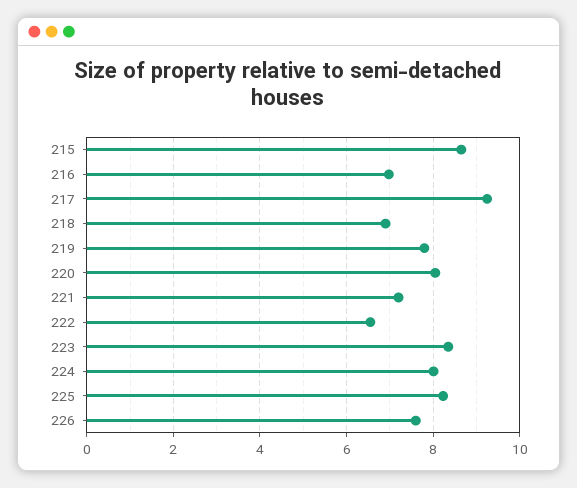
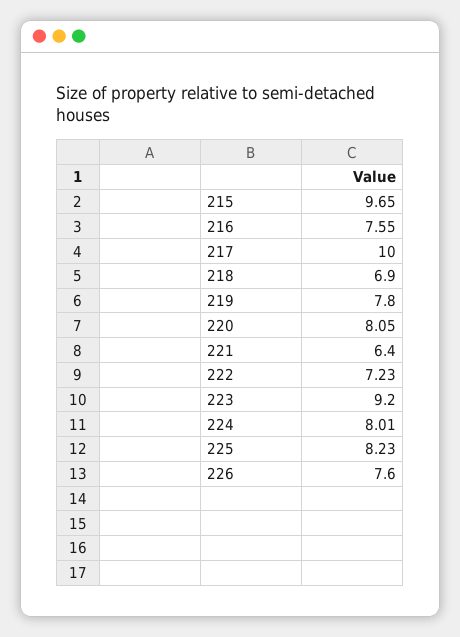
215: 8.6 -> 9.65
216: 7 -> 7.55
217: 9.2 -> 10
221: 7.2 -> 6.4
222: 6.6 -> 7.23
223: 8.4 -> 9.2

